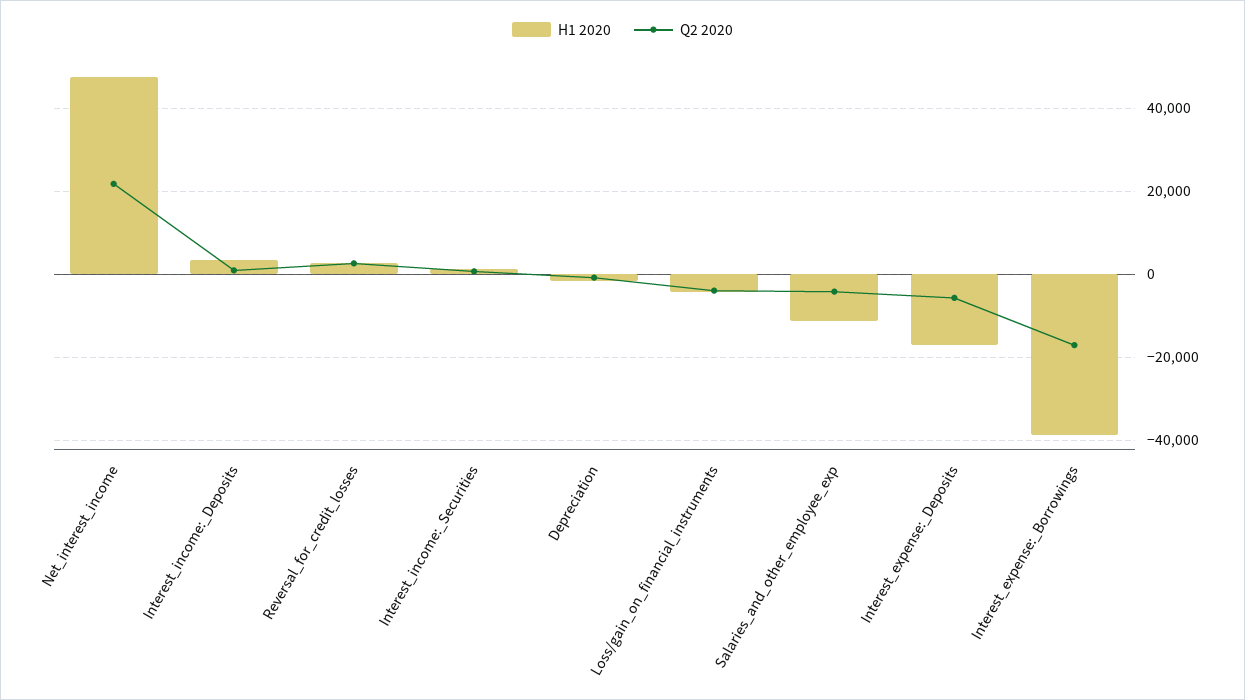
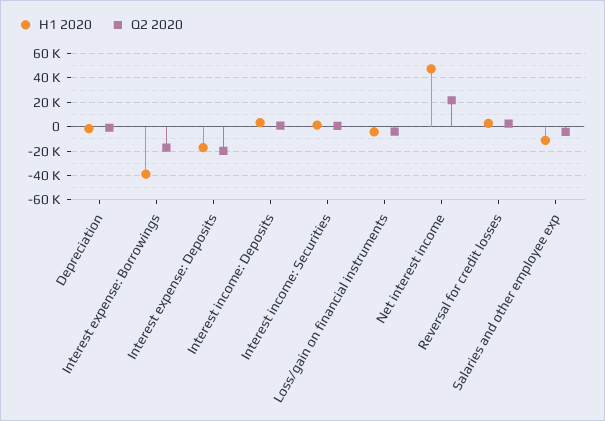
Q2 2020, Interest_expense:_Deposits: -6000 -> -20000

